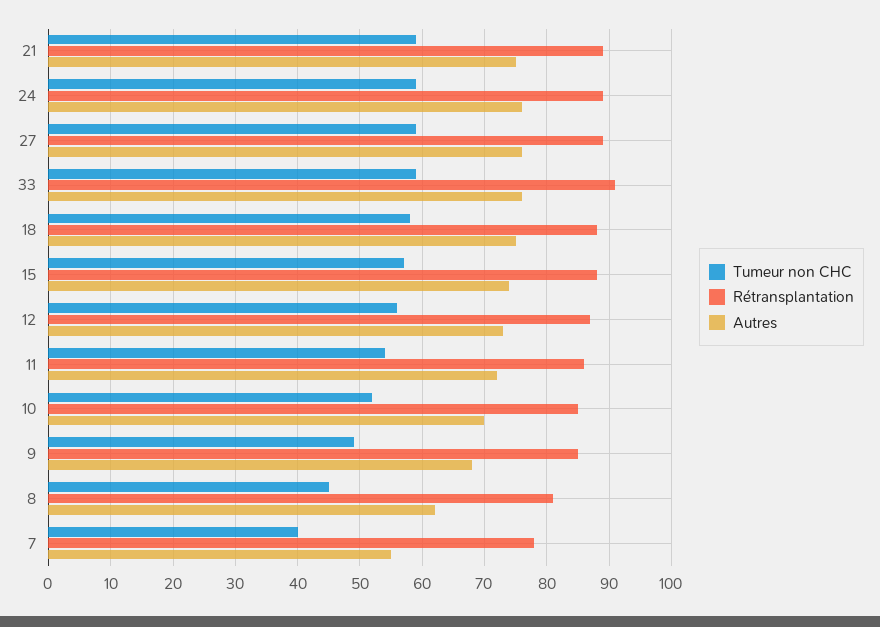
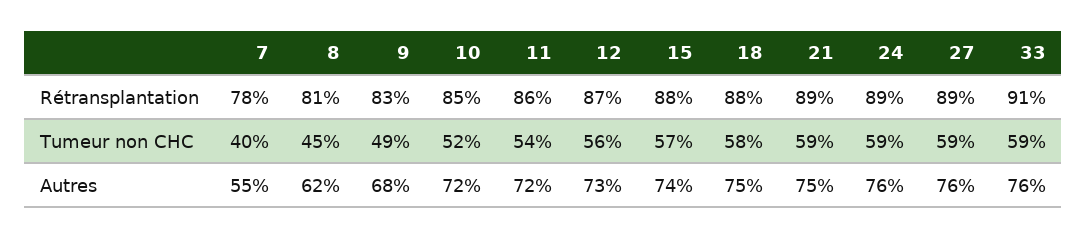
Autres, 10: 70 -> 72
Rétransplantation, 9: 85 -> 83

